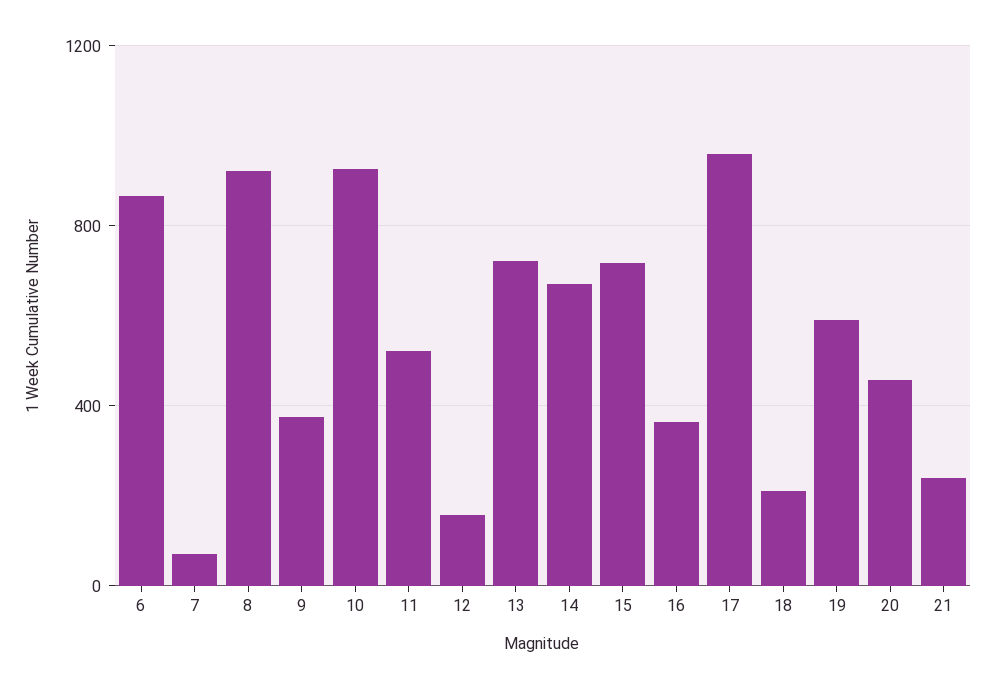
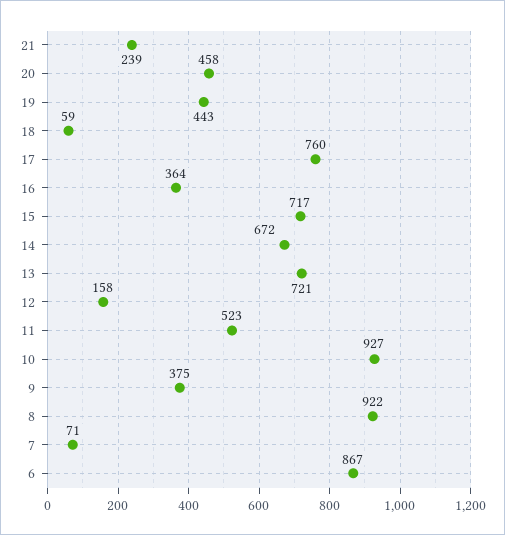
17: 950 -> 760
18: 200 -> 59
19: 600 -> 443

